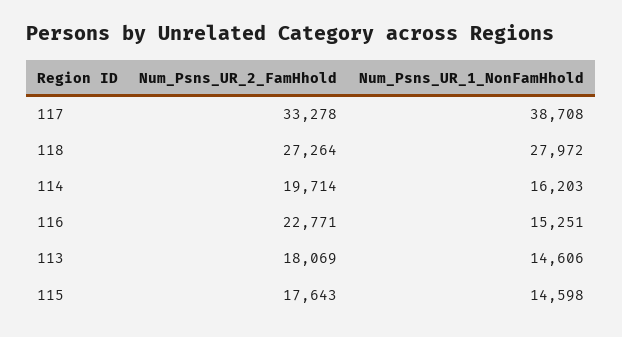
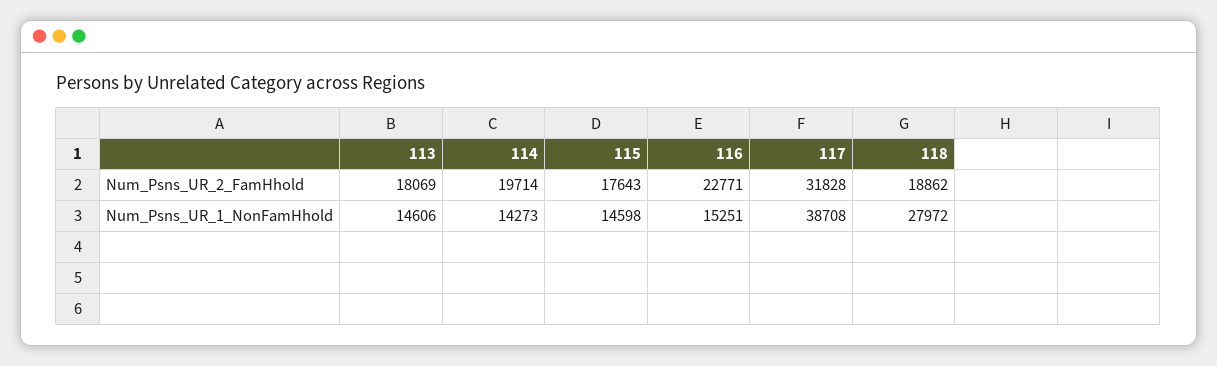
Num_Psns_UR_2_FamHhold, 117: 33278 -> 31828
Num_Psns_UR_2_FamHhold, 118: 27264 -> 18862
Num_Psns_UR_1_NonFamHhold, 114: 16203 -> 14273

